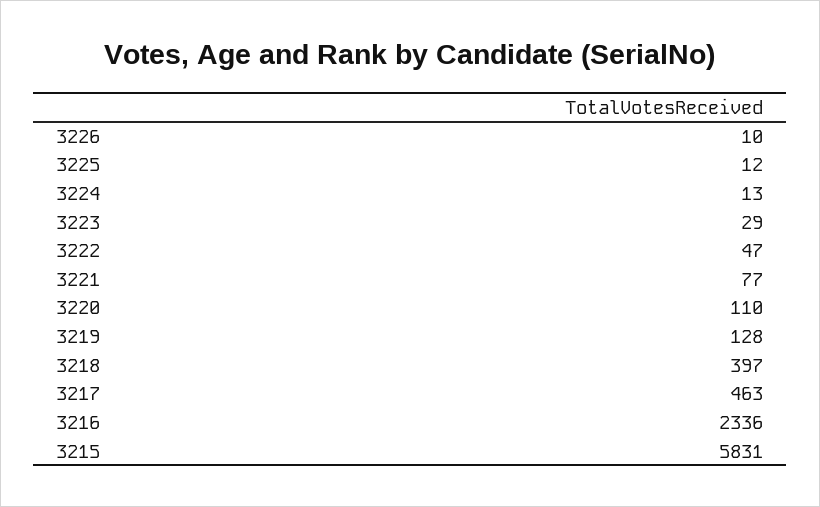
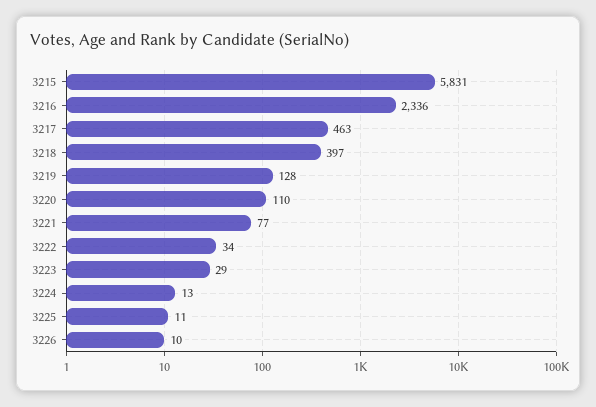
3225: 12 -> 11
3222: 47 -> 34

